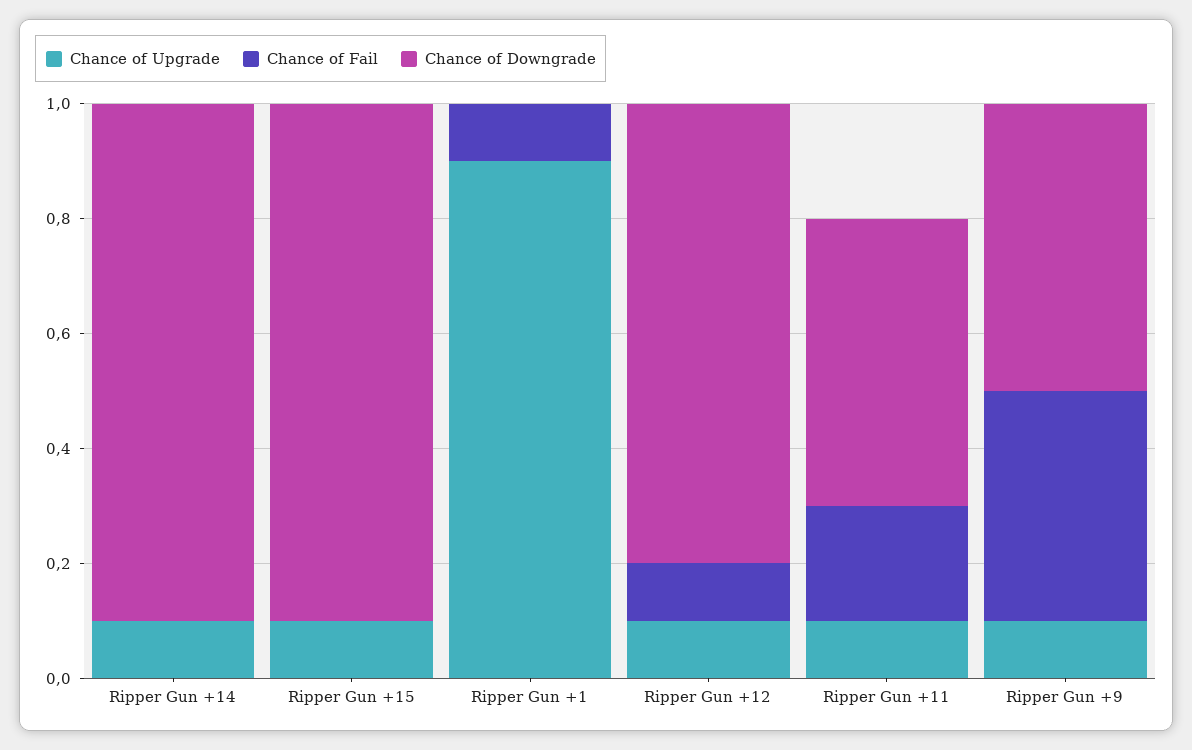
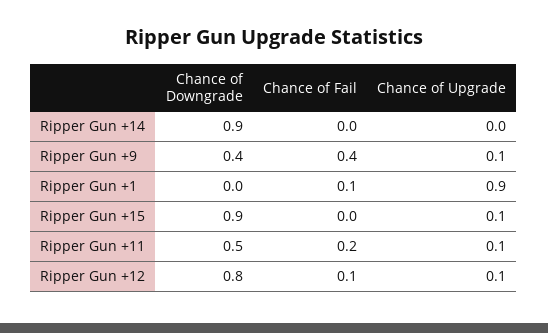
Chance of Upgrade, Ripper Gun +14: 0.1 -> 0
Chance of Downgrade, Ripper Gun +9: 0.5 -> 0.4

